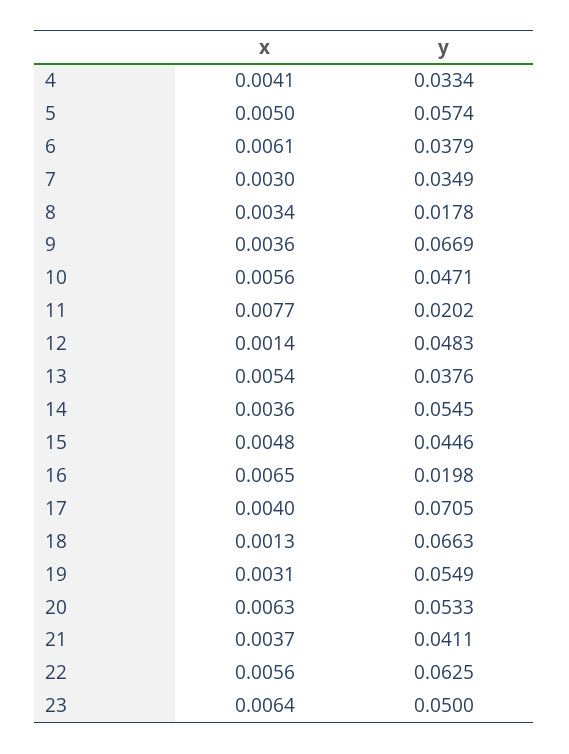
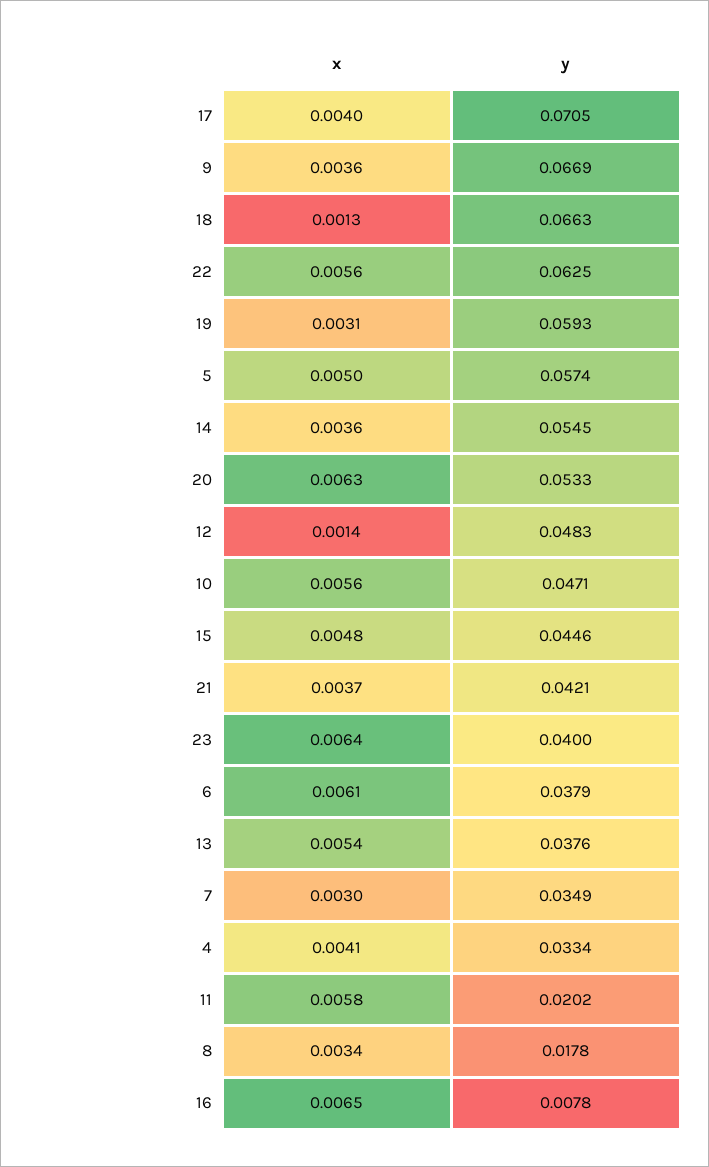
x, 11: 0.0077 -> 0.0058
y, 16: 0.0198 -> 0.0078
y, 19: 0.0549 -> 0.0593
y, 21: 0.0411 -> 0.0421
y, 23: 0.05 -> 0.04

